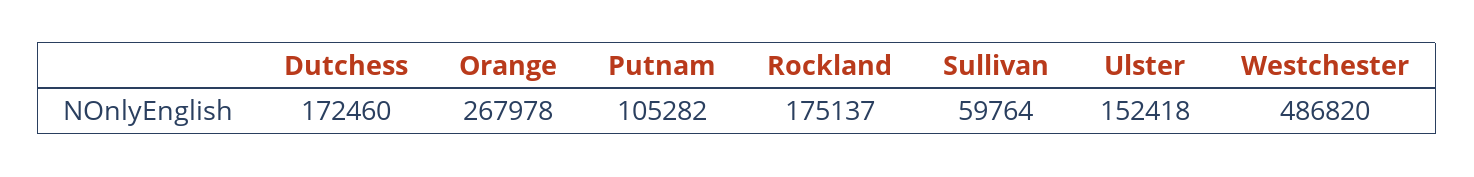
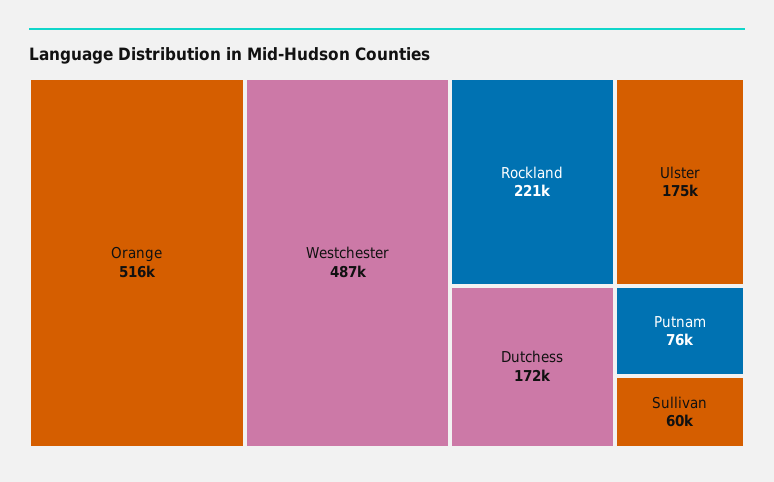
Orange: 267978 -> 516000
Putnam: 105282 -> 76000
Rockland: 175137 -> 221000
Ulster: 152418 -> 175000

